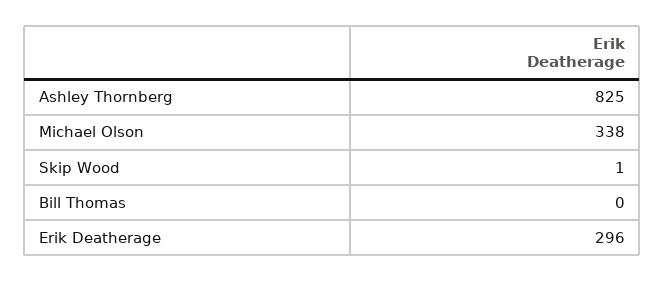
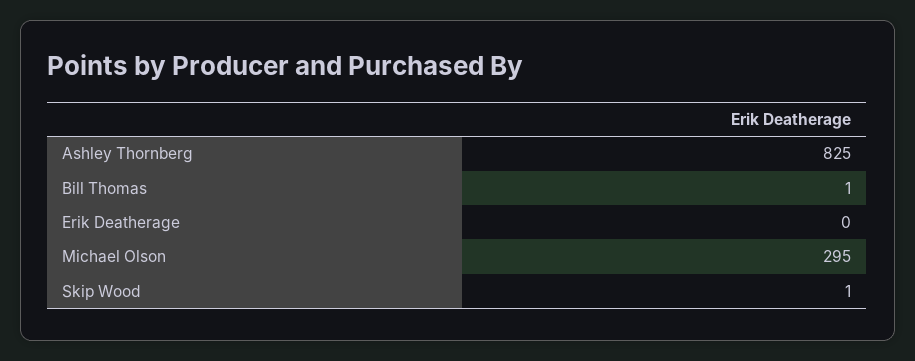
Michael Olson: 338 -> 295
Bill Thomas: 0 -> 1
Erik Deatherage: 296 -> 0

